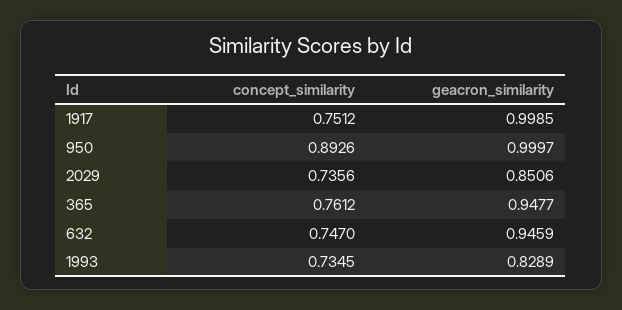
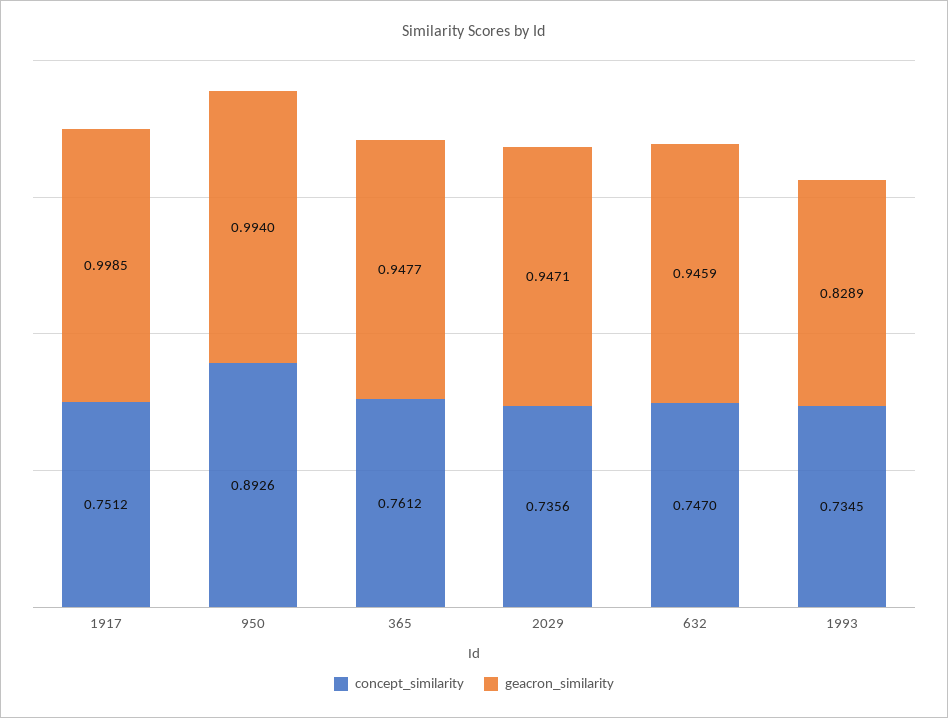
geacron_similarity, 950: 0.9997 -> 0.994
geacron_similarity, 2029: 0.8506 -> 0.9471

